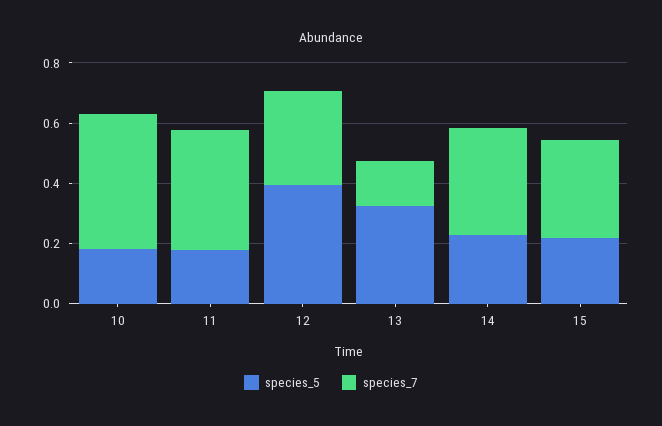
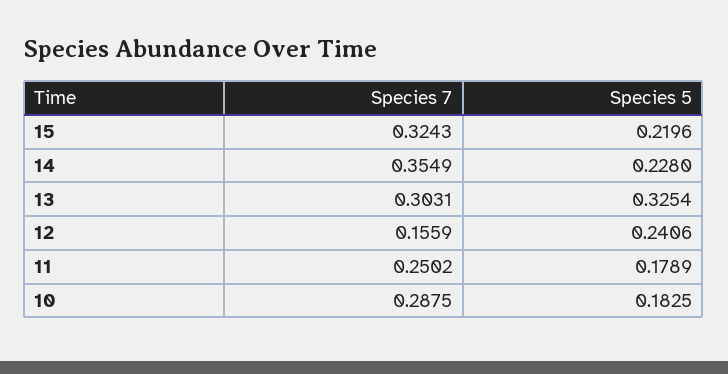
species_7, 10: 0.45 -> 0.2875
species_7, 11: 0.4 -> 0.2502
species_5, 12: 0.4 -> 0.2406
species_7, 12: 0.3 -> 0.1559
species_7, 13: 0.15 -> 0.3031

